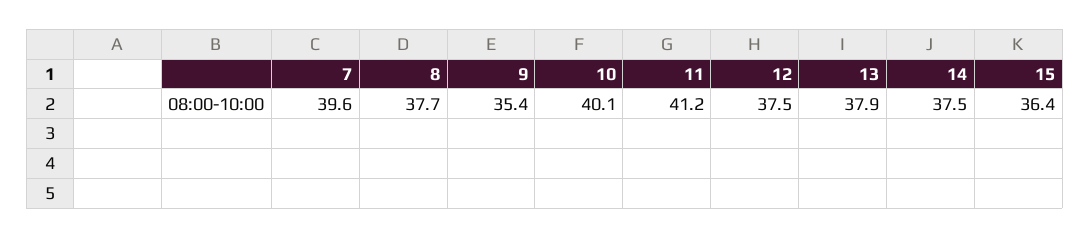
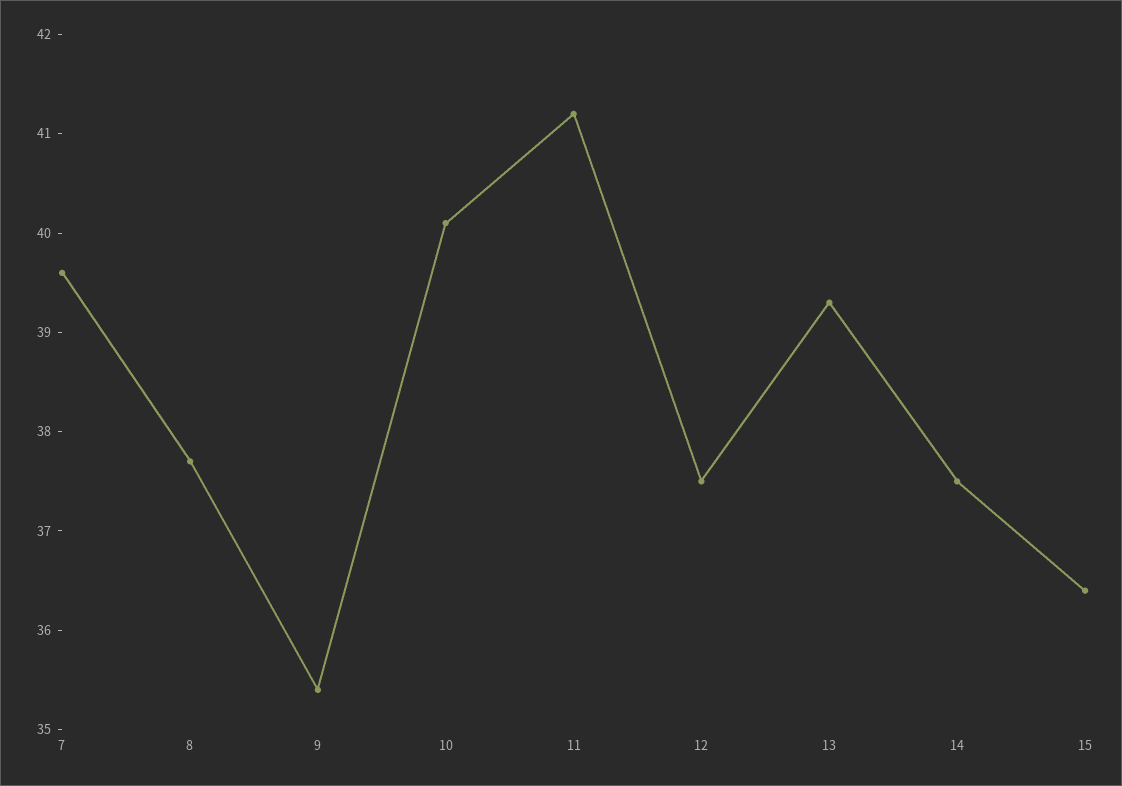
13: 37.9 -> 39.3

